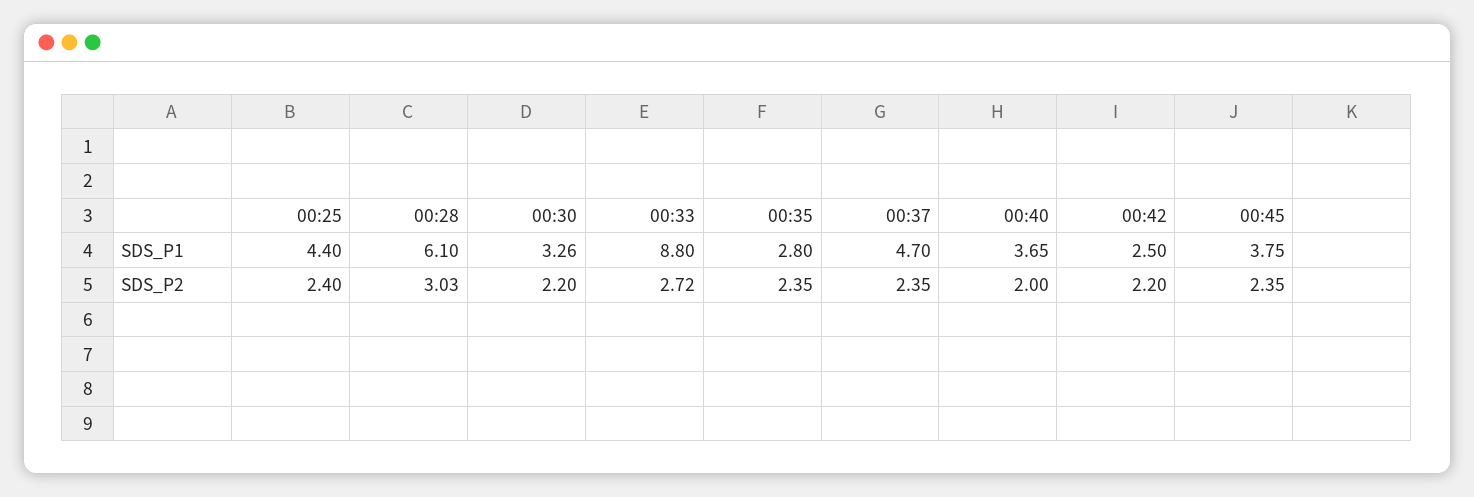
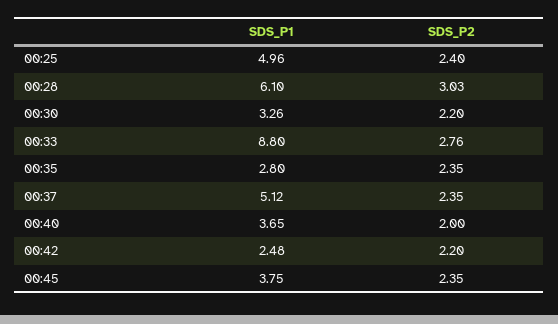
00:25, SDS_P1: 4.4 -> 4.96
00:37, SDS_P1: 4.7 -> 5.12
00:42, SDS_P1: 2.5 -> 2.48
00:33, SDS_P2: 2.72 -> 2.76

